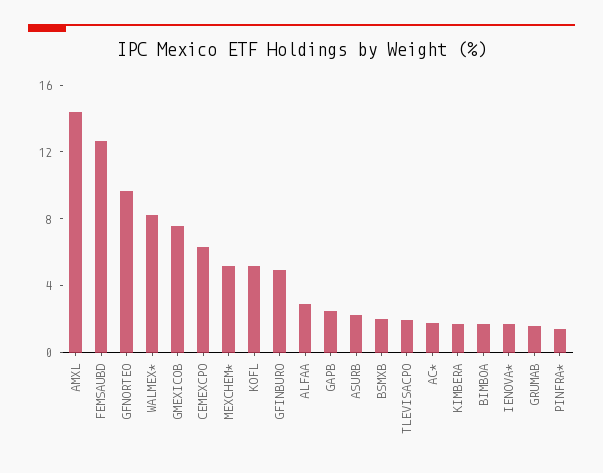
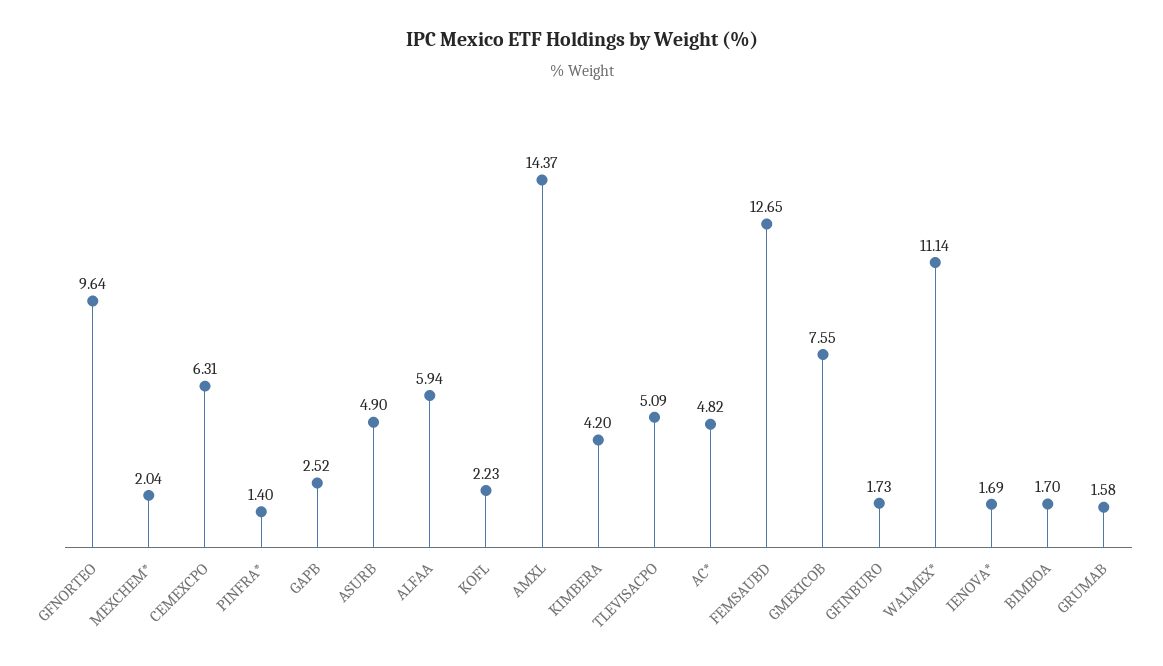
WALMEX*: 8 -> 11.14
MEXCHEM*: 5 -> 2.04
KOFL: 5 -> 2.23
GFINBURO: 5 -> 1.73
ALFAA: 3 -> 5.94
ASURB: 2 -> 4.9
BSMXB: 2 -> none
TLEVISACPO: 2 -> 5.09
AC*: 2 -> 4.82
KIMBERA: 2 -> 4.2

